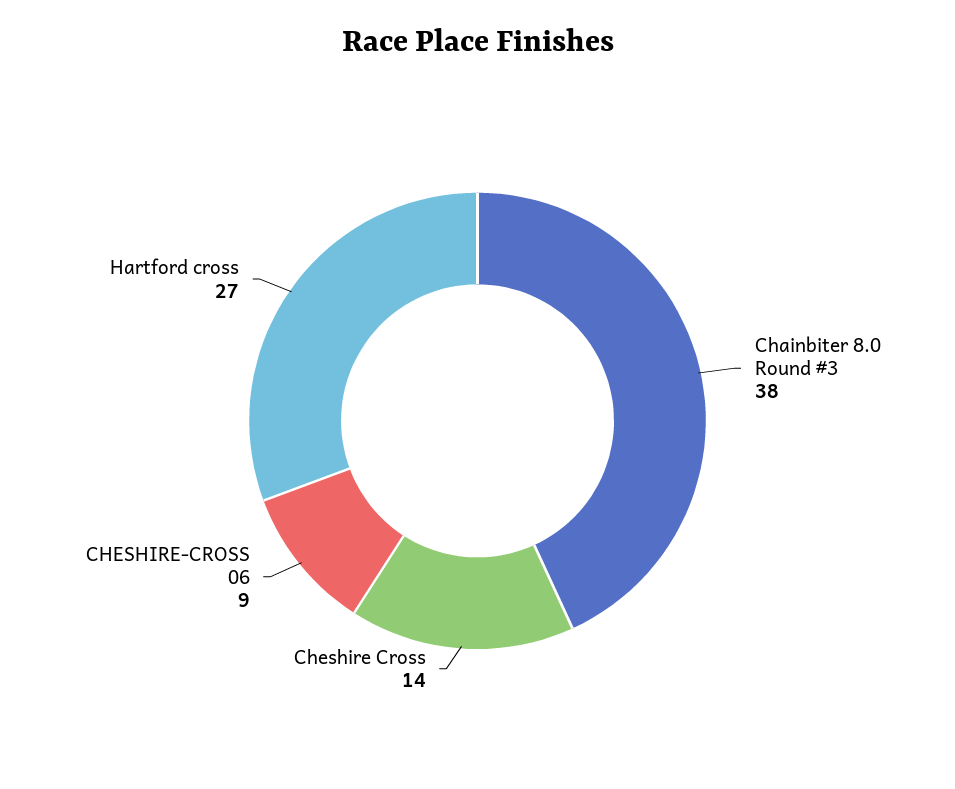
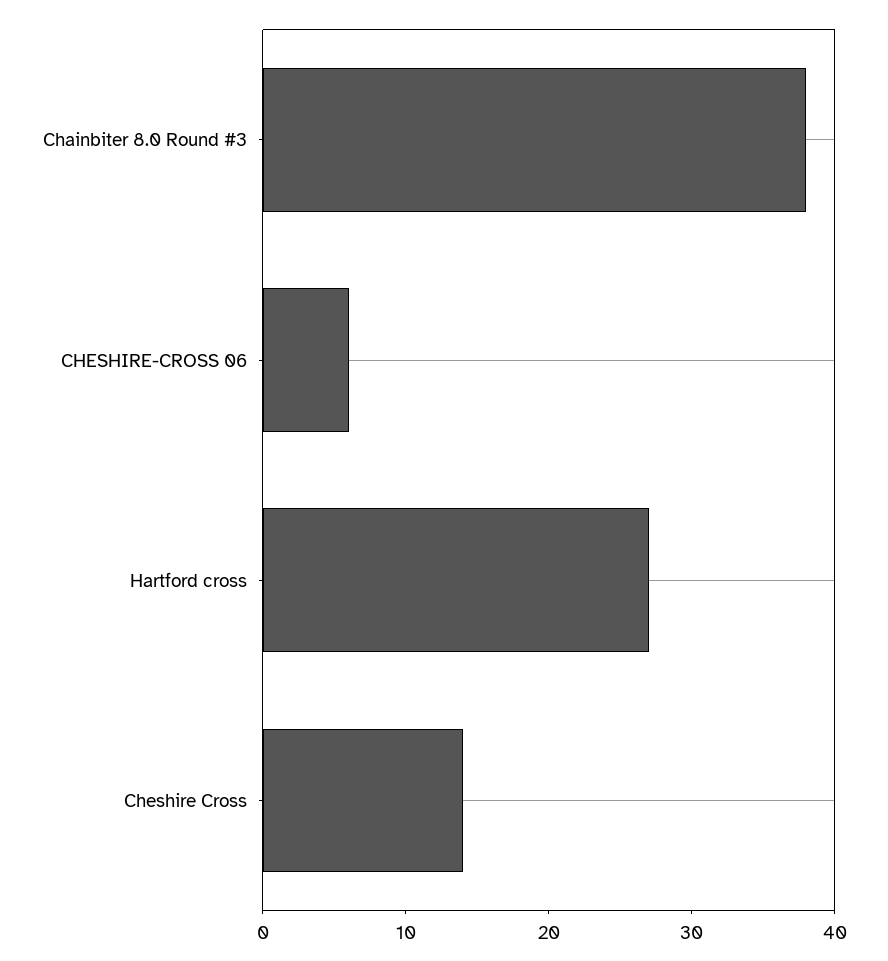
CHESHIRE-CROSS 06: 9 -> 6

